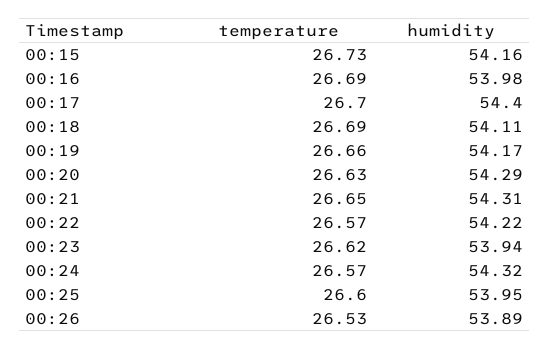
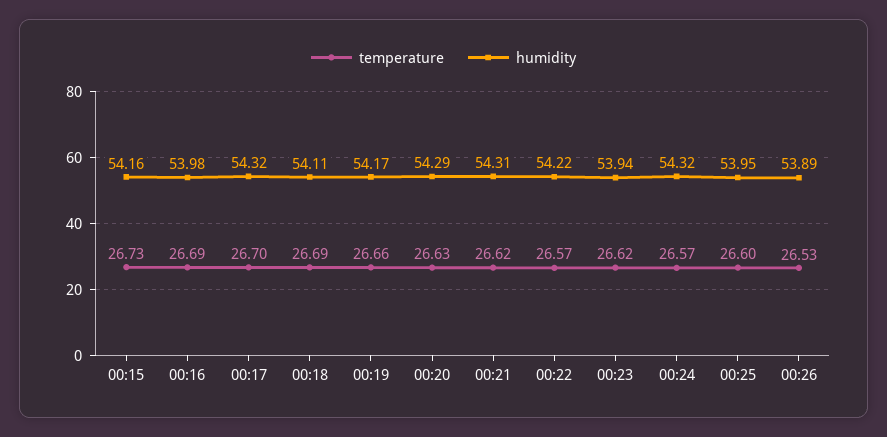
humidity, 00:17: 54.4 -> 54.32
temperature, 00:21: 26.65 -> 26.62

